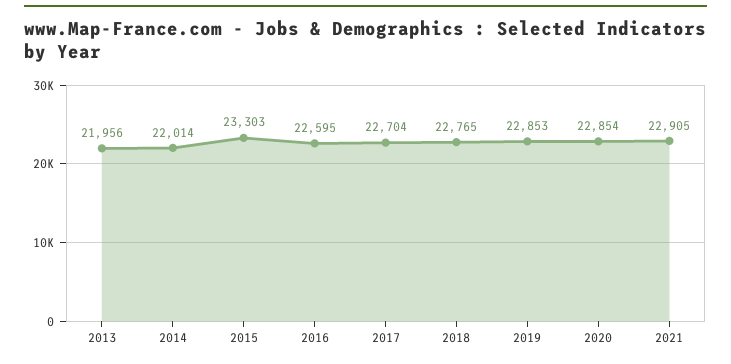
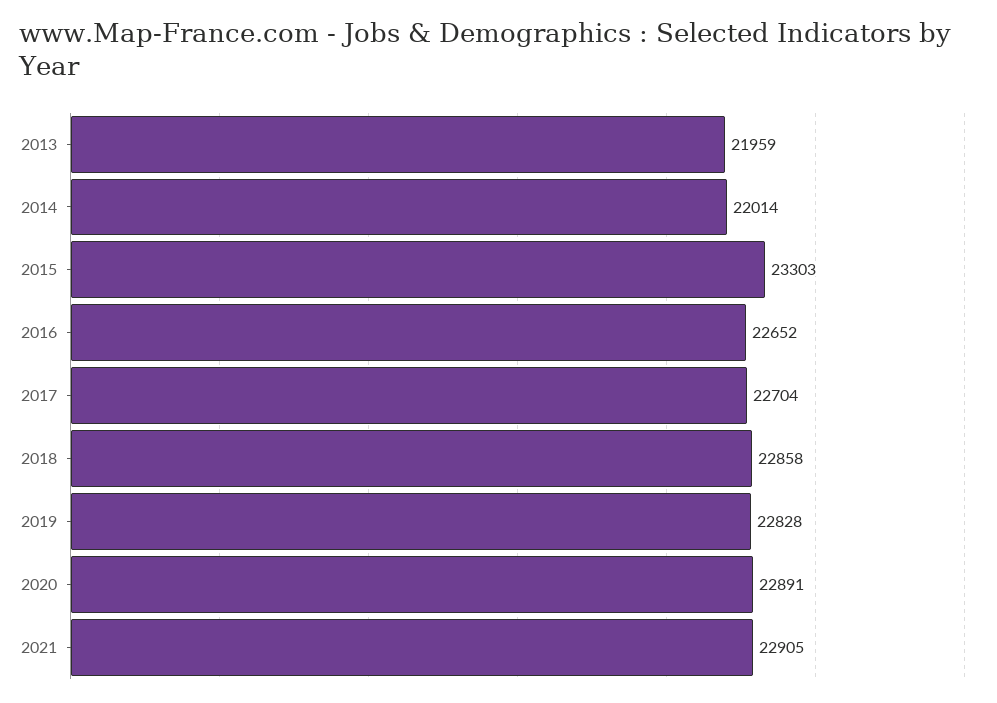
2013: 21956 -> 21959
2016: 22595 -> 22652
2018: 22765 -> 22858
2019: 22853 -> 22828
2020: 22854 -> 22891

